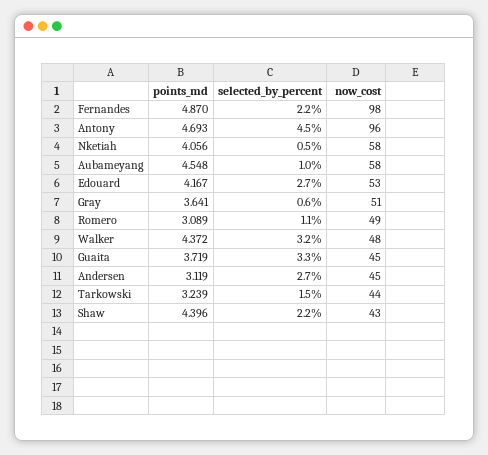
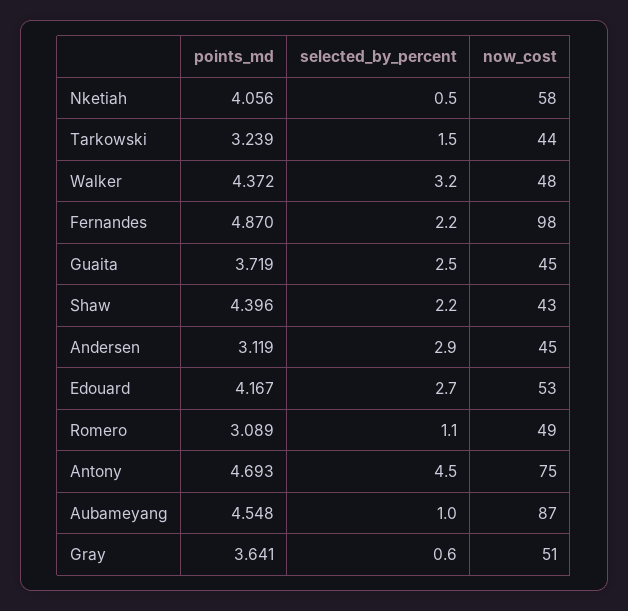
now_cost, Antony: 96 -> 75
now_cost, Aubameyang: 58 -> 87
selected_by_percent, Guaita: 3.3 -> 2.5
selected_by_percent, Andersen: 2.7 -> 2.9

